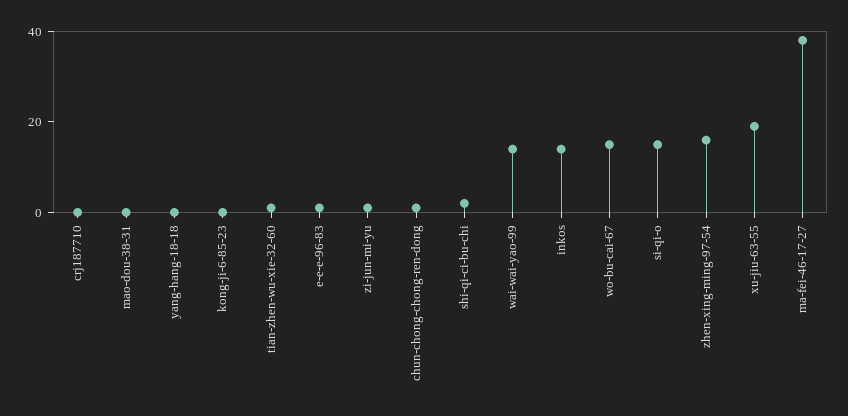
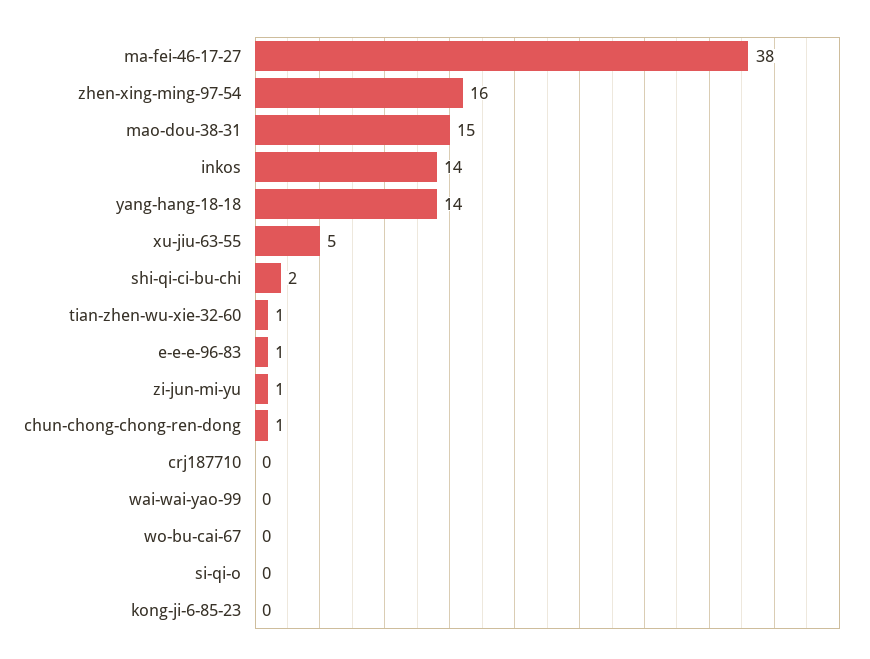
mao-dou-38-31: 0 -> 15
yang-hang-18-18: 0 -> 14
wai-wai-yao-99: 15 -> 0
wo-bu-cai-67: 15 -> 0
si-qi-o: 15 -> 0
xu-jiu-63-55: 20 -> 5

